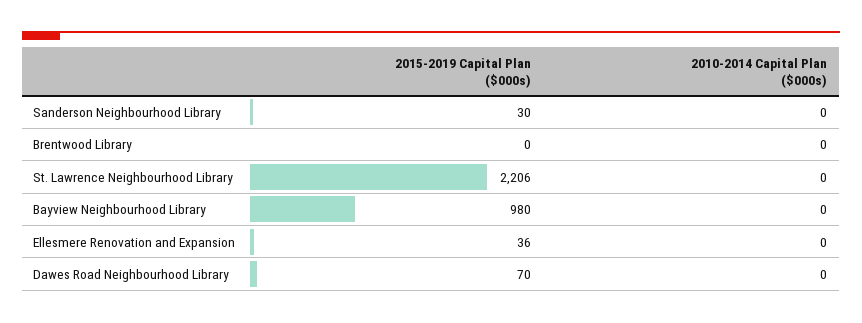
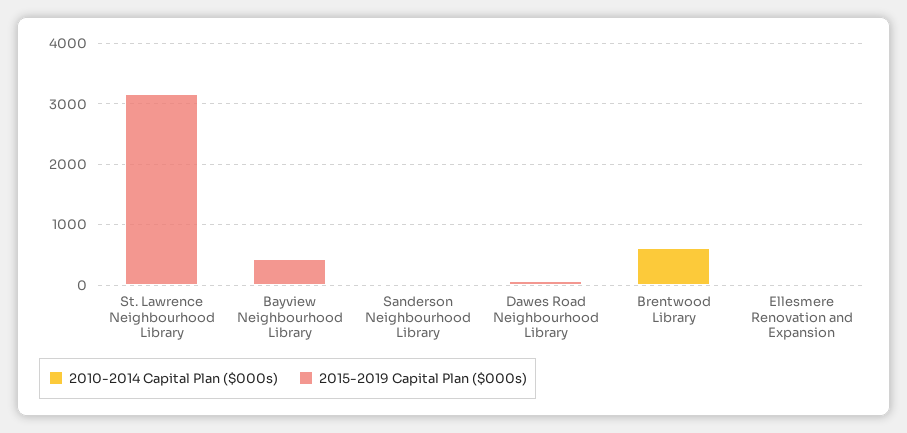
2010-2014 Capital Plan ($000s), Brentwood Library: 0 -> 600
2015-2019 Capital Plan ($000s), St. Lawrence Neighbourhood Library: 2206 -> 3200
2015-2019 Capital Plan ($000s), Bayview Neighbourhood Library: 980 -> 400

